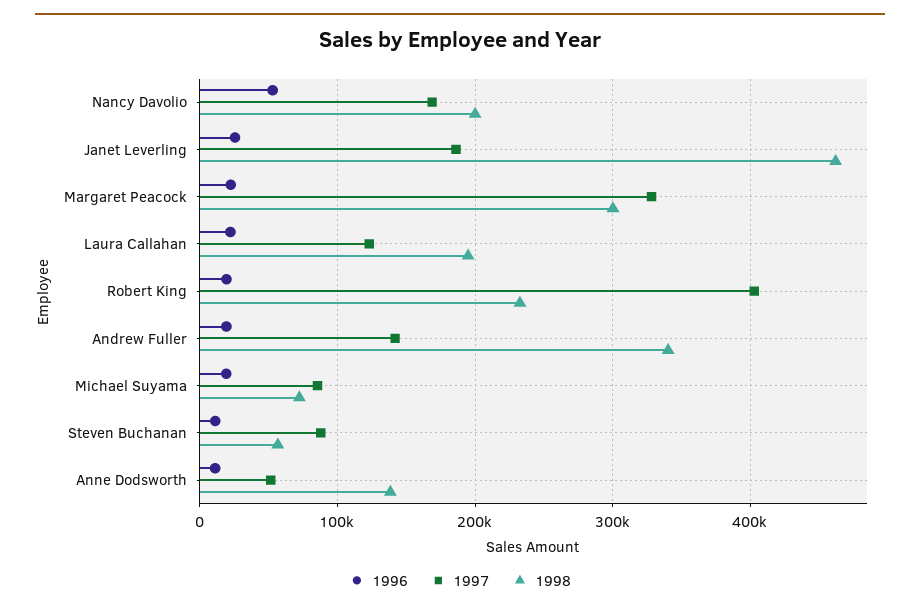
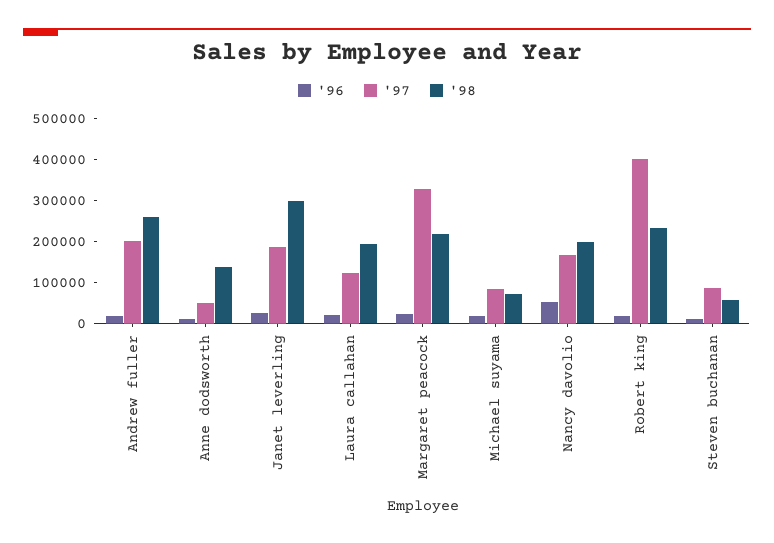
1998, Janet Leverling: 460000 -> 300000
1998, Margaret Peacock: 300000 -> 220000
1997, Andrew Fuller: 140000 -> 200000
1998, Andrew Fuller: 340000 -> 260000

